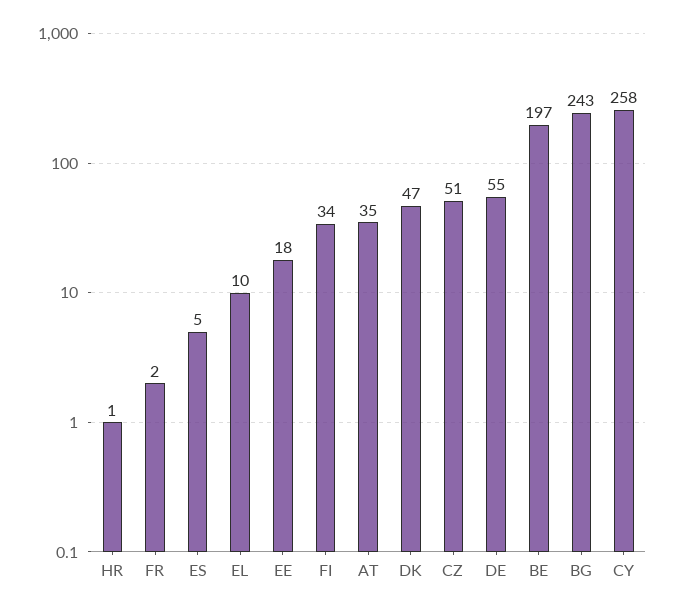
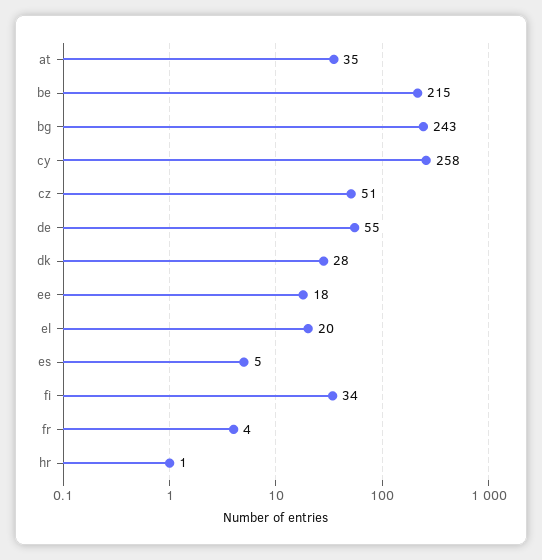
FR: 2 -> 4
EL: 10 -> 20
DK: 47 -> 28
BE: 197 -> 215

